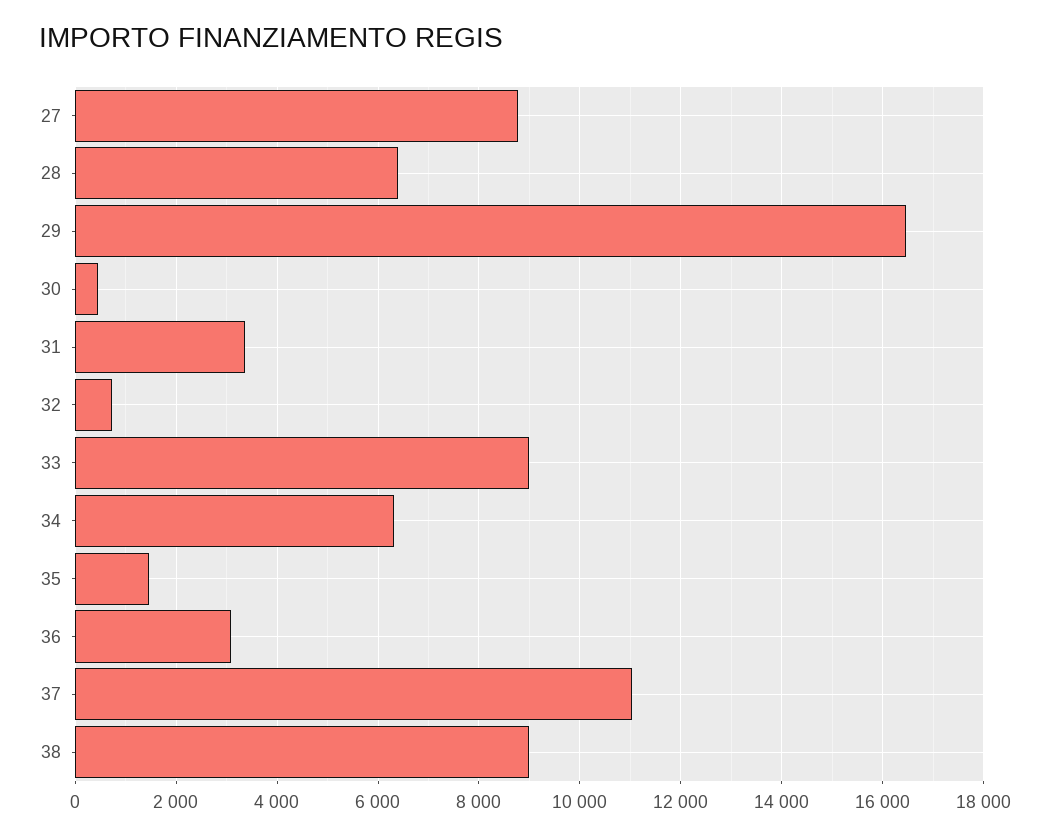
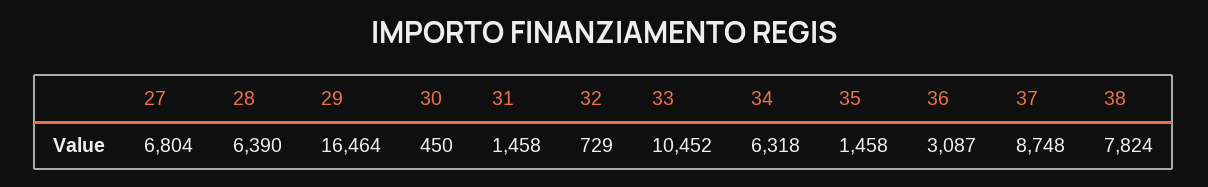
27: 8800 -> 6804
31: 3400 -> 1458
33: 9000 -> 10452
37: 11000 -> 8748
38: 9000 -> 7824

